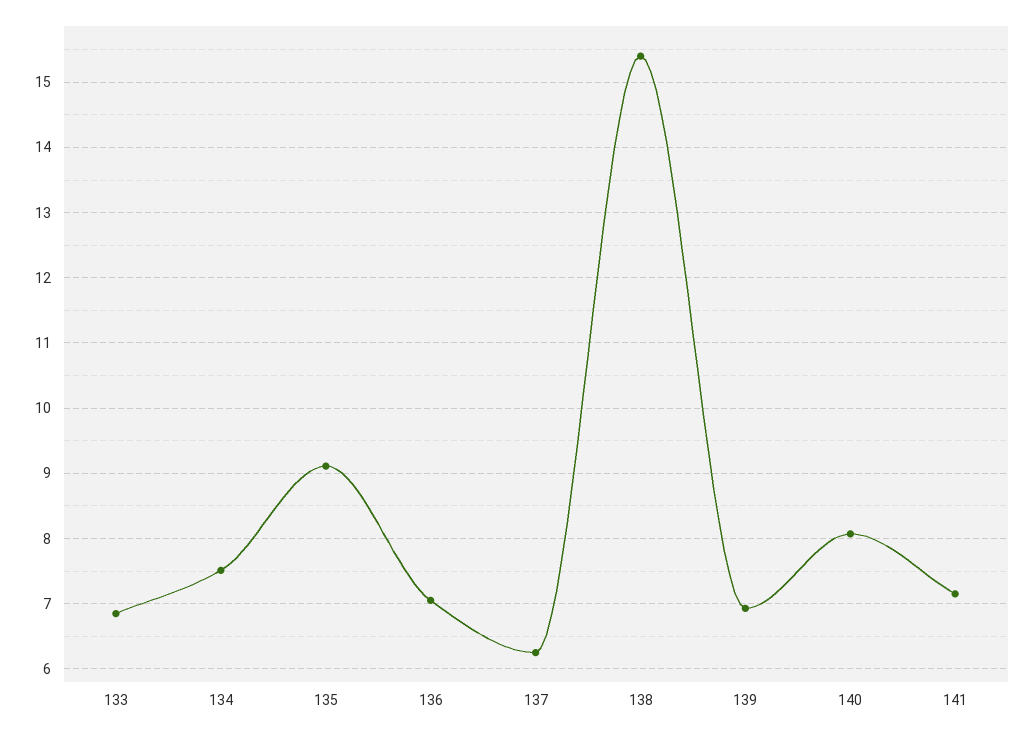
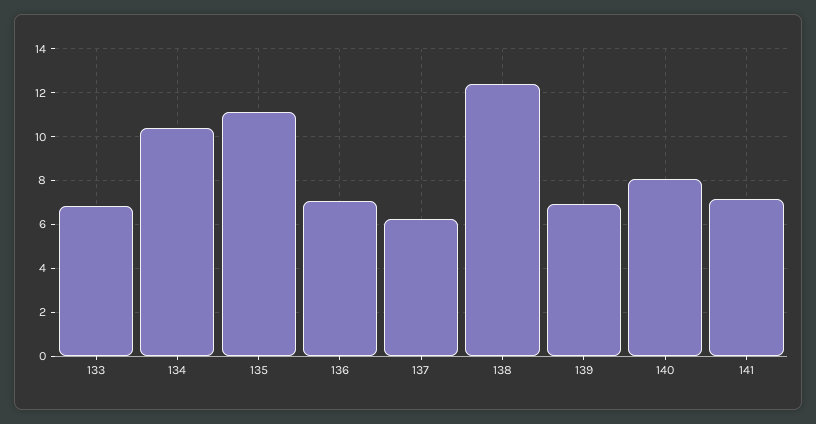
134: 7.5 -> 10.5
135: 9.1 -> 11
138: 15.4 -> 12.5

